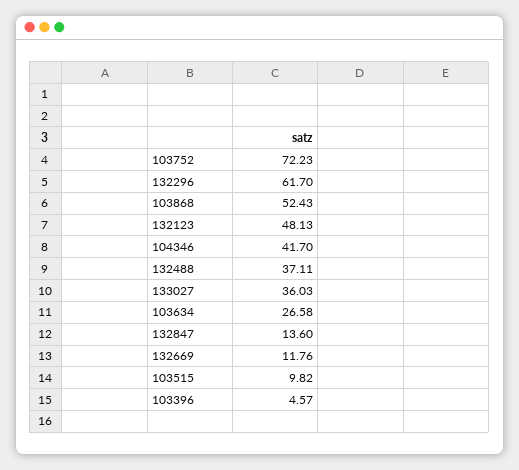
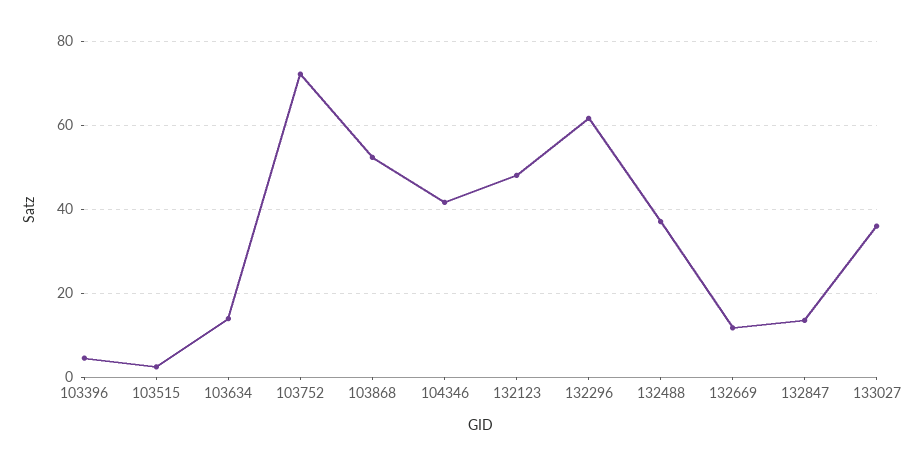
103634: 26.58 -> 14
103515: 9.82 -> 2

